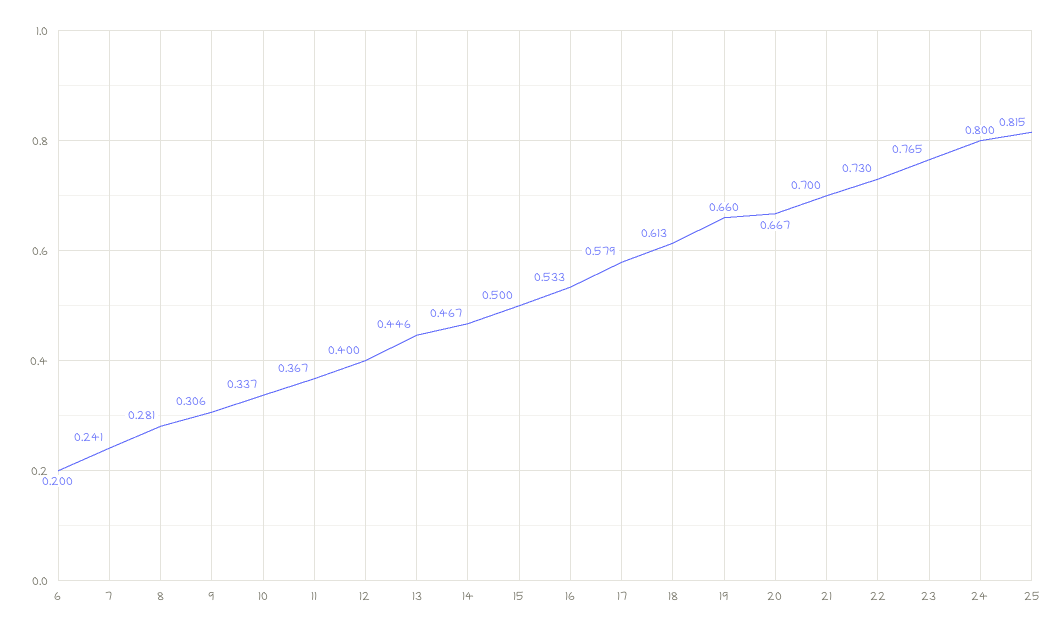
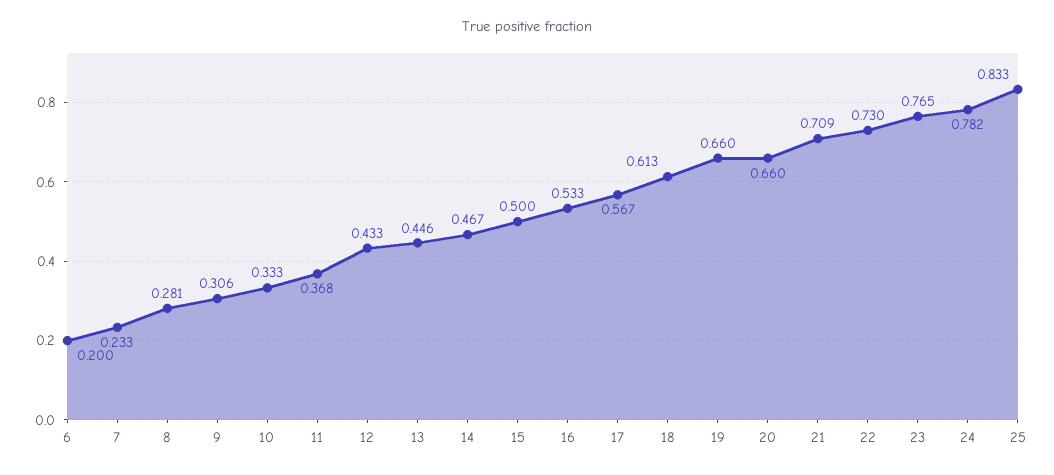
7: 0.241 -> 0.233
10: 0.337 -> 0.333
11: 0.367 -> 0.368
12: 0.4 -> 0.433
17: 0.579 -> 0.567
20: 0.667 -> 0.66
21: 0.7 -> 0.709
24: 0.8 -> 0.782
25: 0.815 -> 0.833

